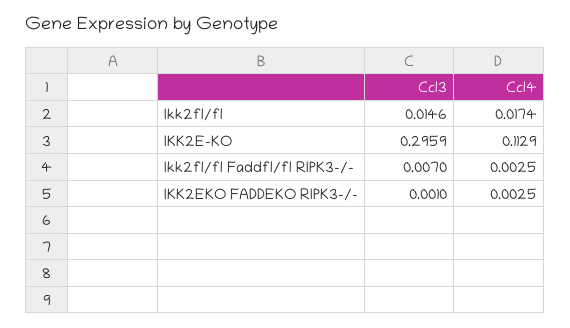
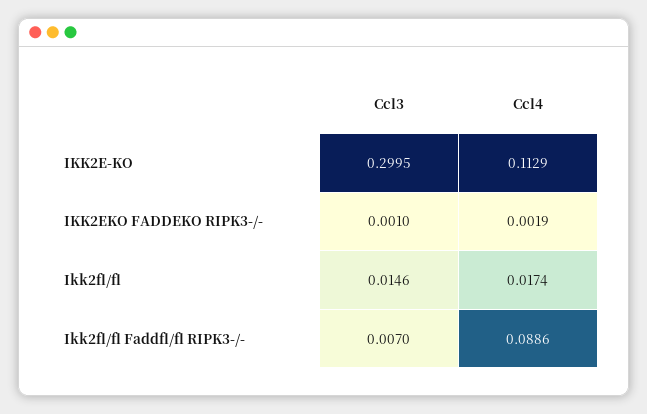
Ccl3, IKK2E-KO: 0.2959 -> 0.2995
Ccl4, Ikk2fl/fl Faddfl/fl RIPK3-/-: 0.0025 -> 0.0886
Ccl4, IKK2EKO FADDEKO RIPK3-/-: 0.0025 -> 0.0019

